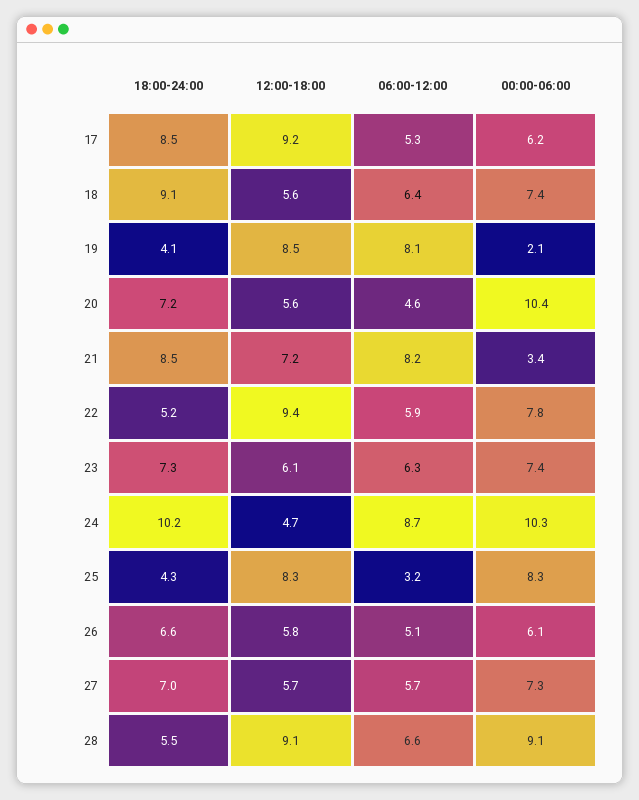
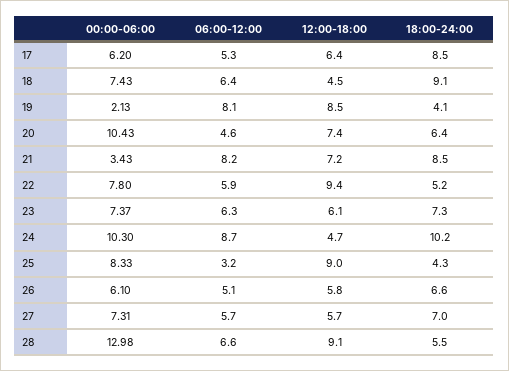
12:00-18:00, 17: 9.2 -> 6.4
12:00-18:00, 18: 5.6 -> 4.5
18:00-24:00, 20: 7.2 -> 6.4
12:00-18:00, 20: 5.6 -> 7.4
12:00-18:00, 25: 8.3 -> 9
00:00-06:00, 28: 9.1 -> 12.98

